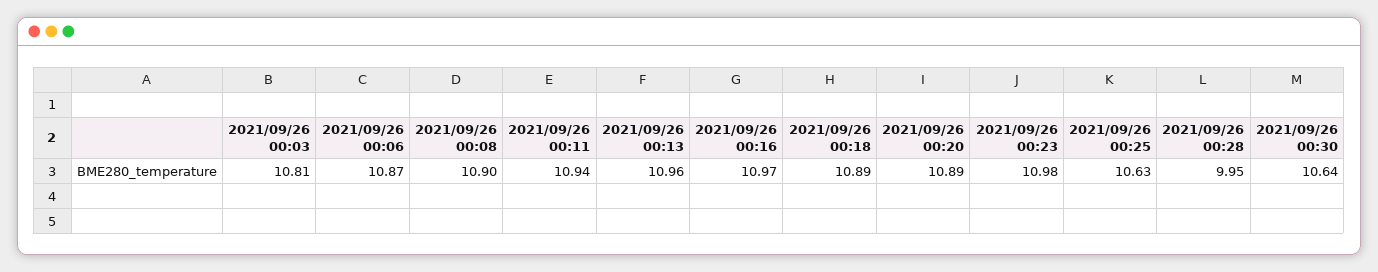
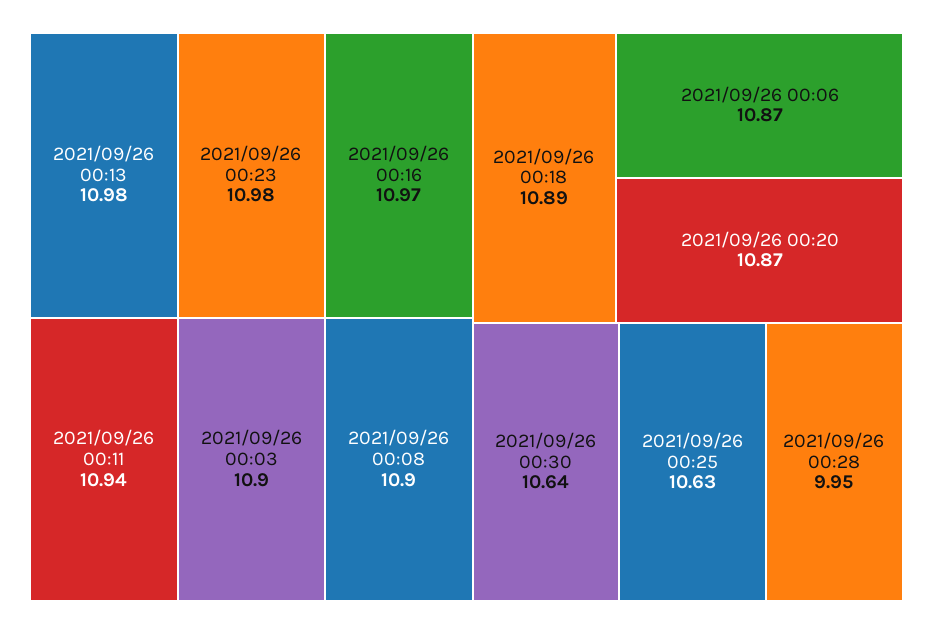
2021/09/26 00:03: 10.81 -> 10.9
2021/09/26 00:13: 10.96 -> 10.98
2021/09/26 00:20: 10.89 -> 10.87

